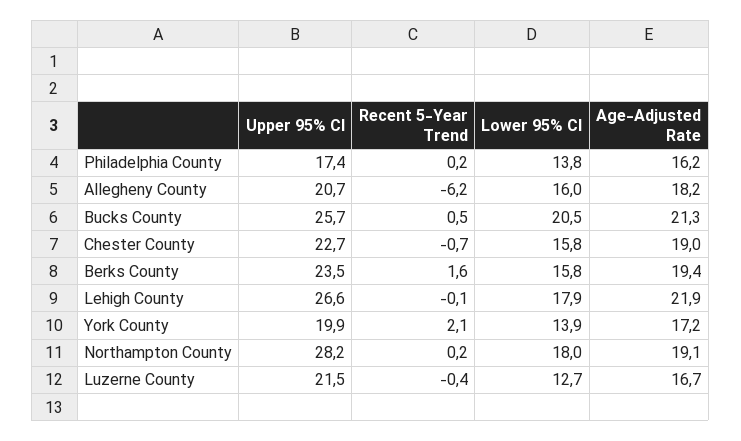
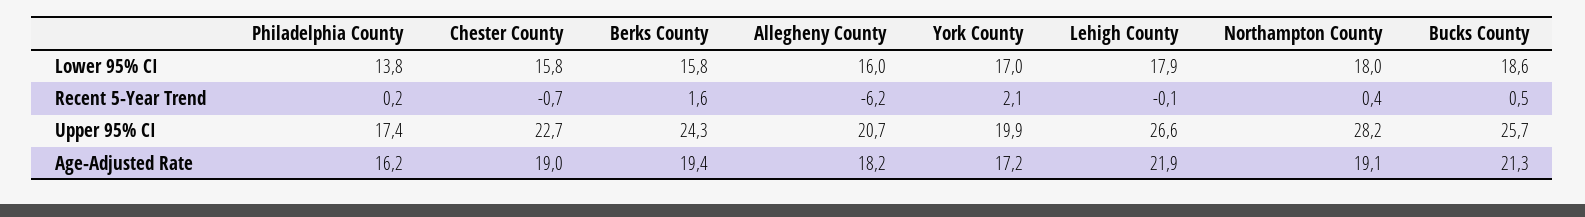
Lower 95% CI, Bucks County: 20.5 -> 18.6
Upper 95% CI, Berks County: 23.5 -> 24.3
Lower 95% CI, York County: 13.9 -> 17
Recent 5-Year Trend, Northampton County: 0.2 -> 0.4
Upper 95% CI, Luzerne County: 21.5 -> none
Recent 5-Year Trend, Luzerne County: -0.4 -> none
Lower 95% CI, Luzerne County: 12.7 -> none
Age-Adjusted Rate, Luzerne County: 16.7 -> none

